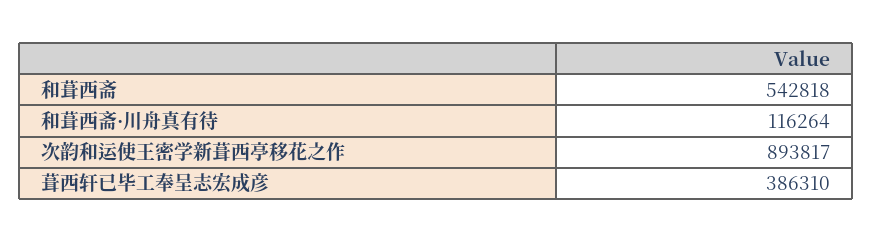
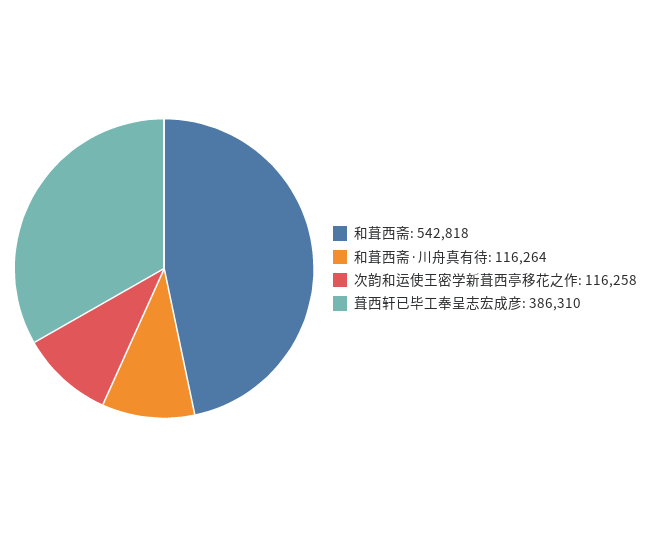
次韵和运使王密学新葺西亭移花之作: 893817 -> 116258

